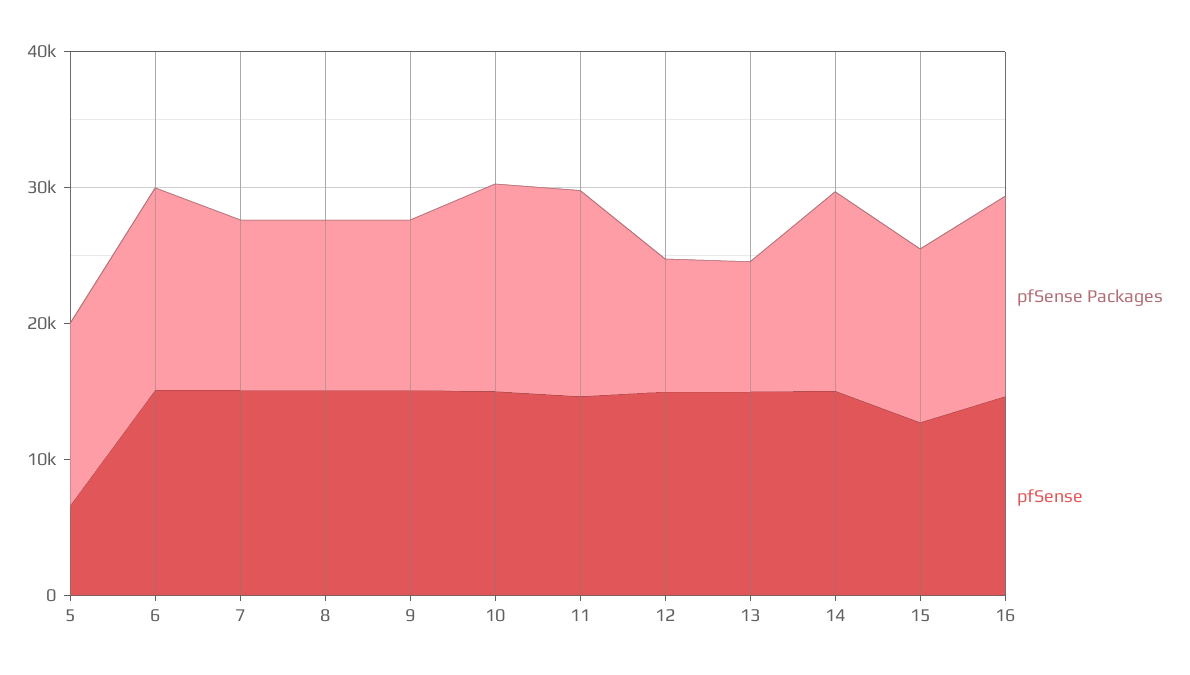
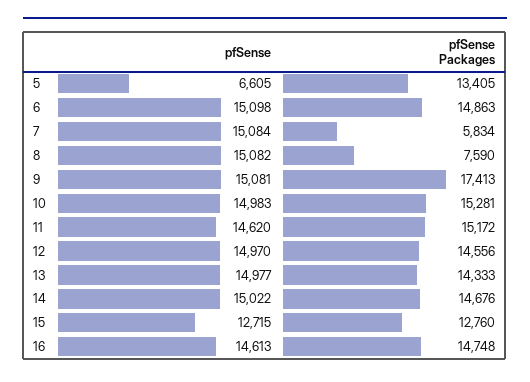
pfSense Packages, 7: 12000 -> 5834
pfSense Packages, 8: 12000 -> 7590
pfSense Packages, 9: 12000 -> 17413
pfSense Packages, 12: 10000 -> 14556
pfSense Packages, 13: 10000 -> 14333

